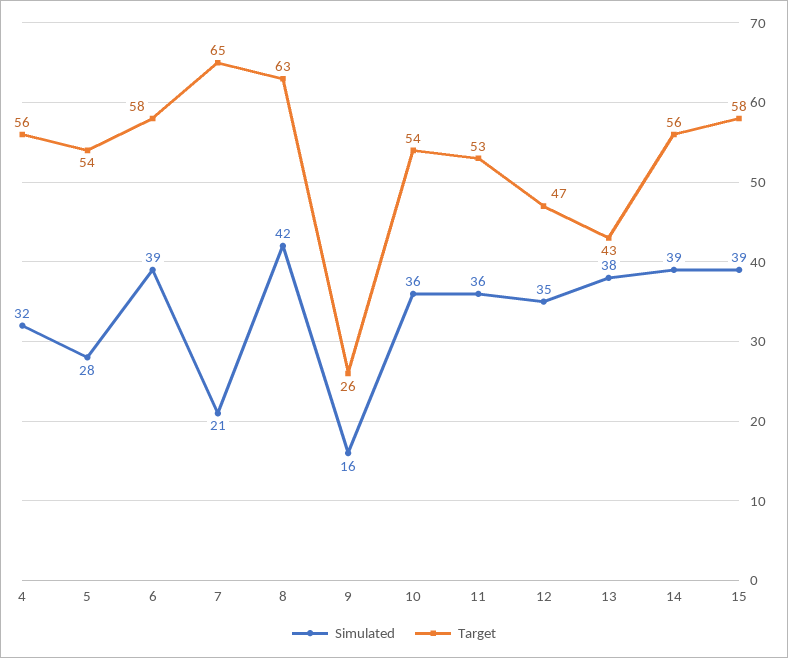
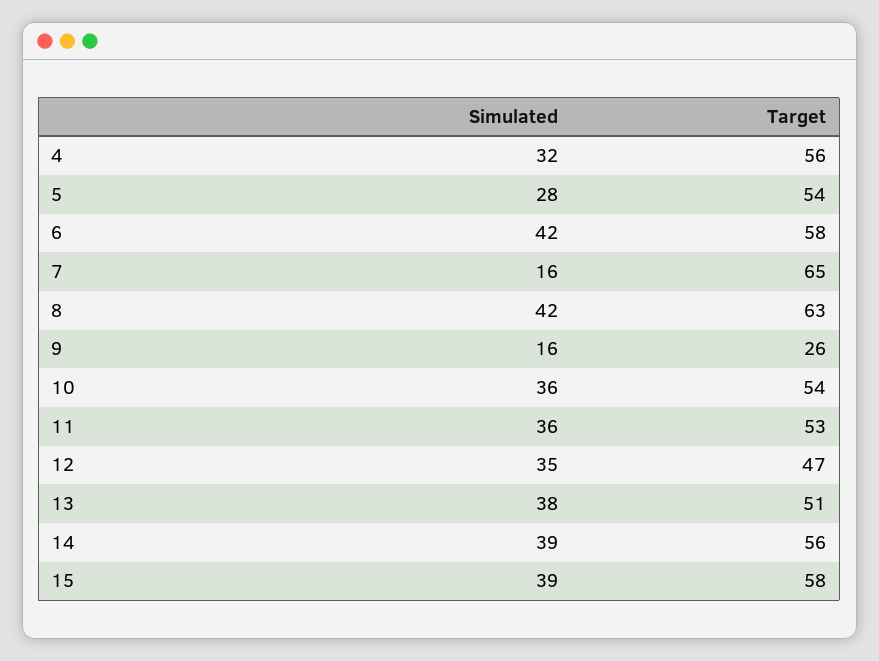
Simulated, 6: 39 -> 42
Simulated, 7: 21 -> 16
Target, 13: 43 -> 51

